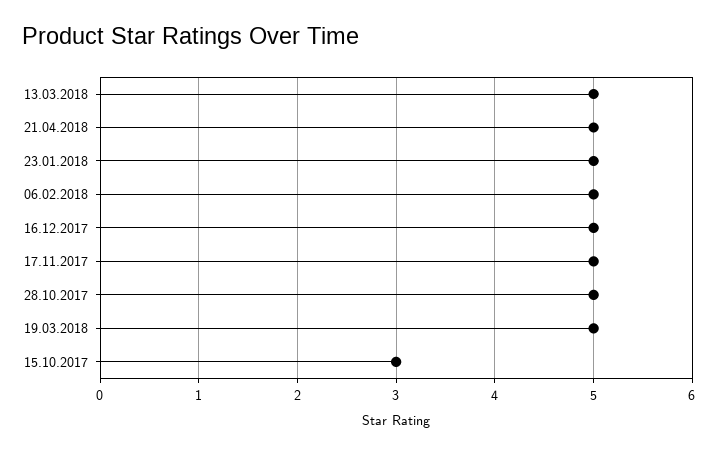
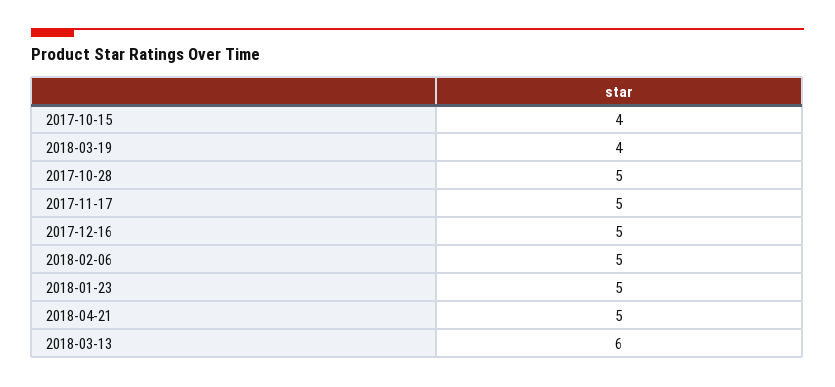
13.03.2018: 5 -> 6
19.03.2018: 5 -> 4
15.10.2017: 3 -> 4

